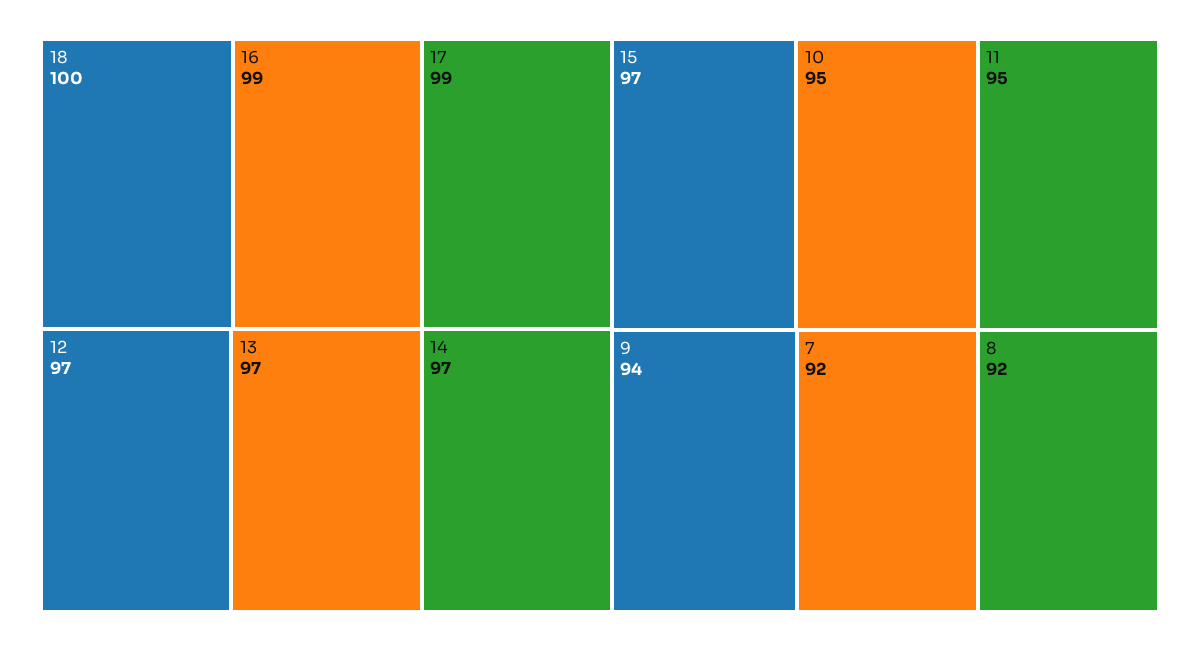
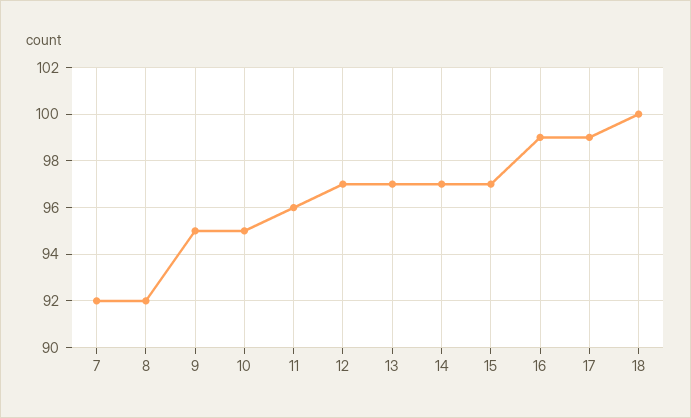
11: 95 -> 96
9: 94 -> 95

